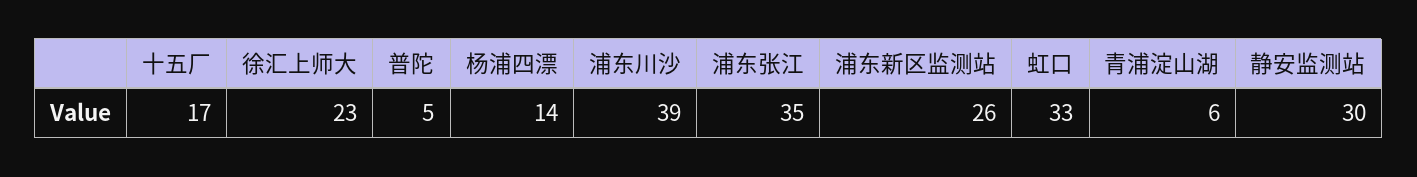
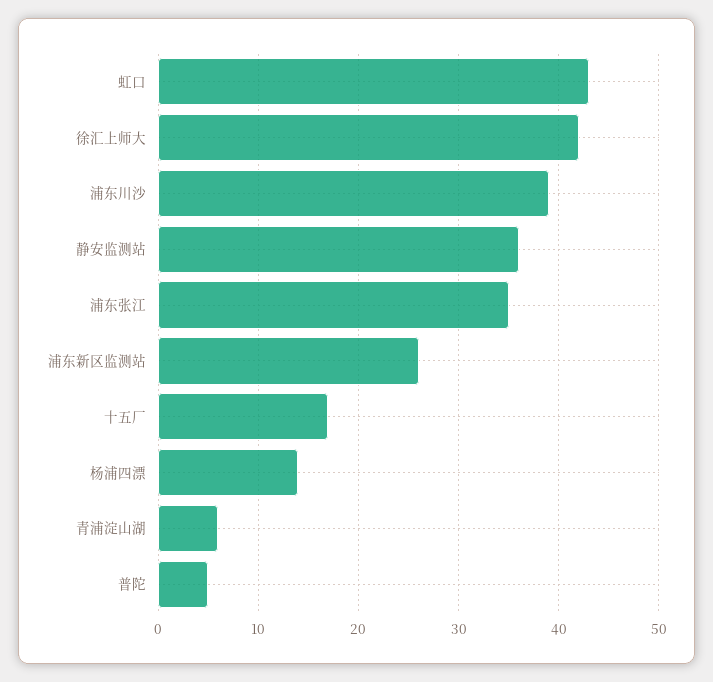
徐汇上师大: 23 -> 42
虹口: 33 -> 43
静安监测站: 30 -> 36

